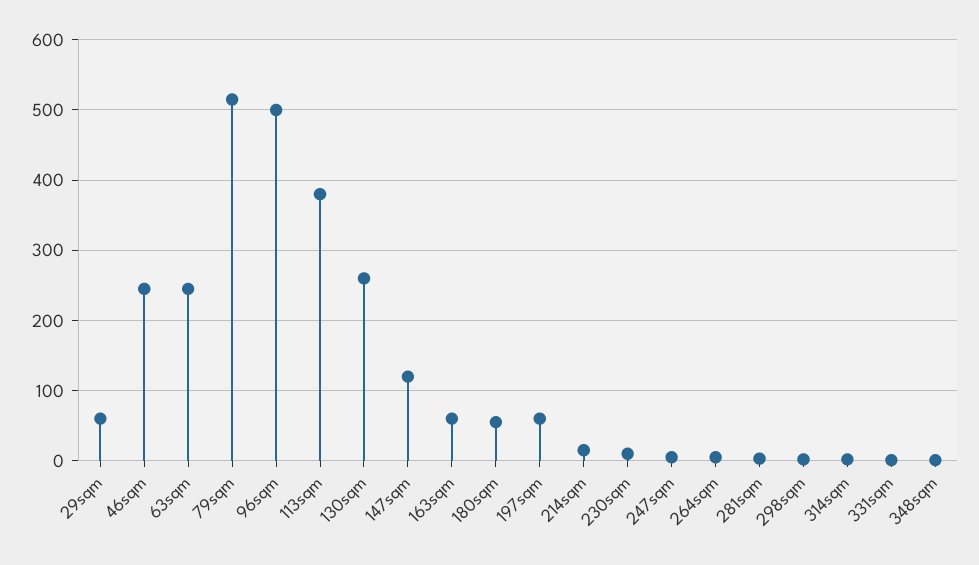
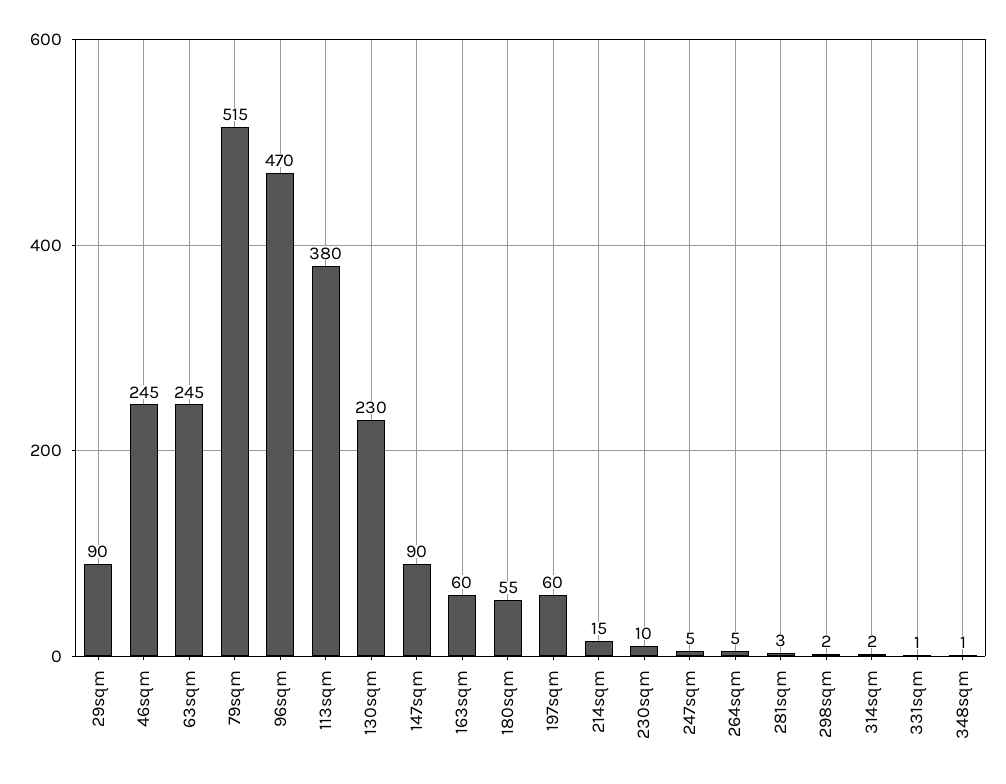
29sqm: 60 -> 90
96sqm: 500 -> 470
130sqm: 260 -> 230
147sqm: 120 -> 90

